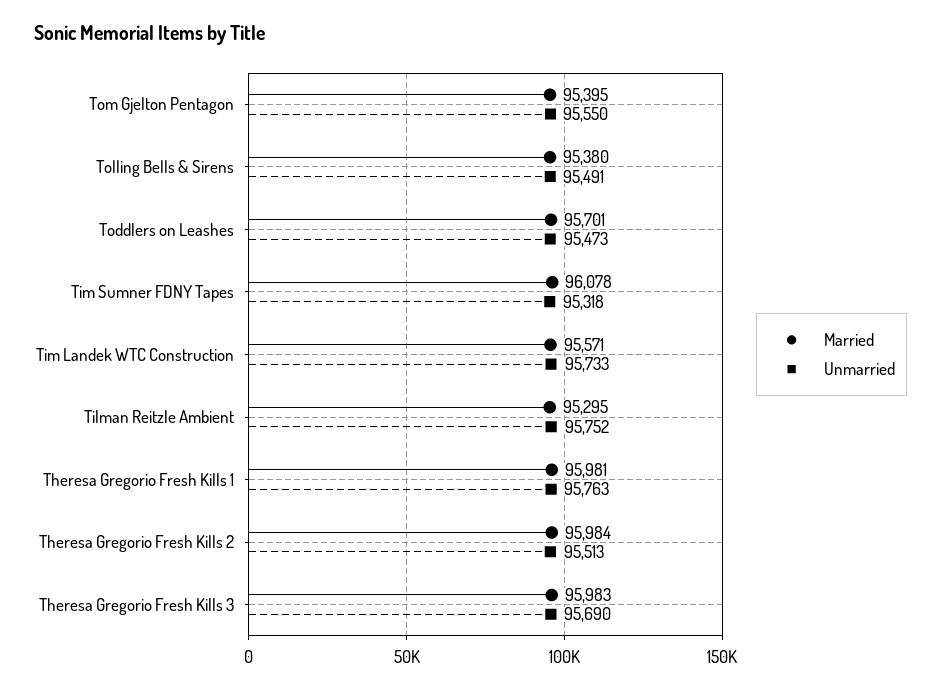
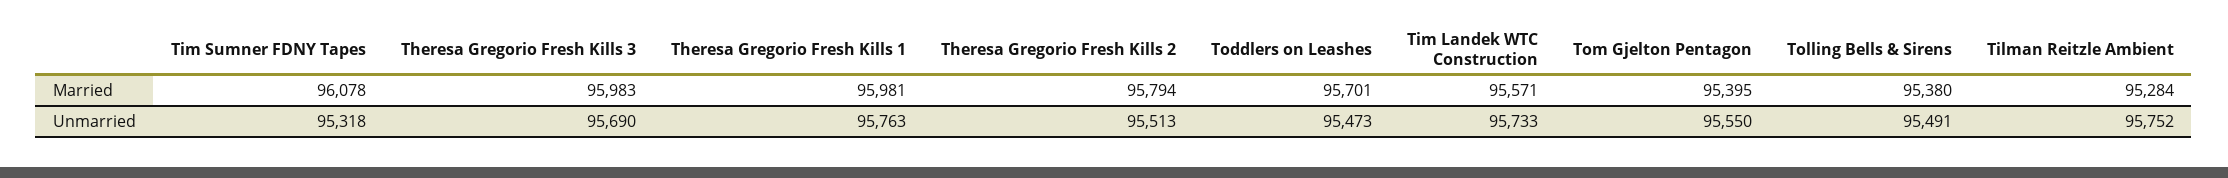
Married, Tilman Reitzle Ambient: 95295 -> 95284
Married, Theresa Gregorio Fresh Kills 2: 95984 -> 95794

